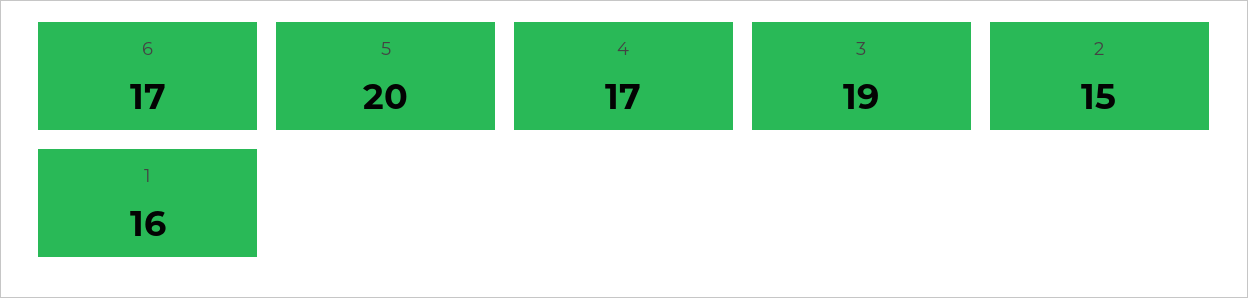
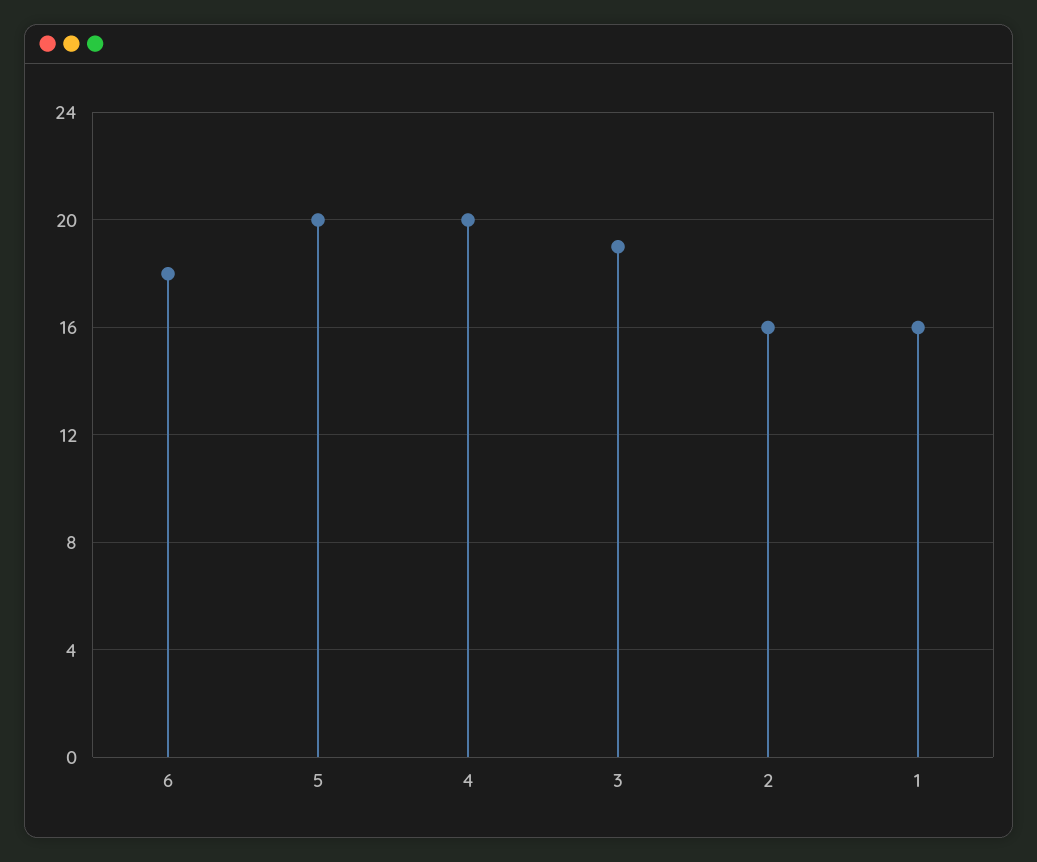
6: 17 -> 18
4: 17 -> 20
2: 15 -> 16

